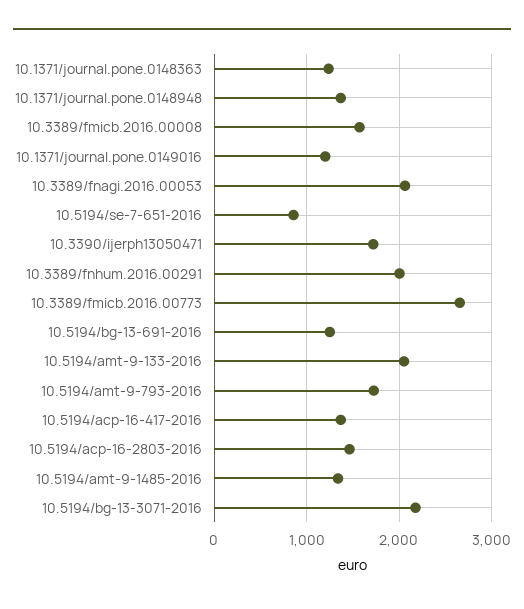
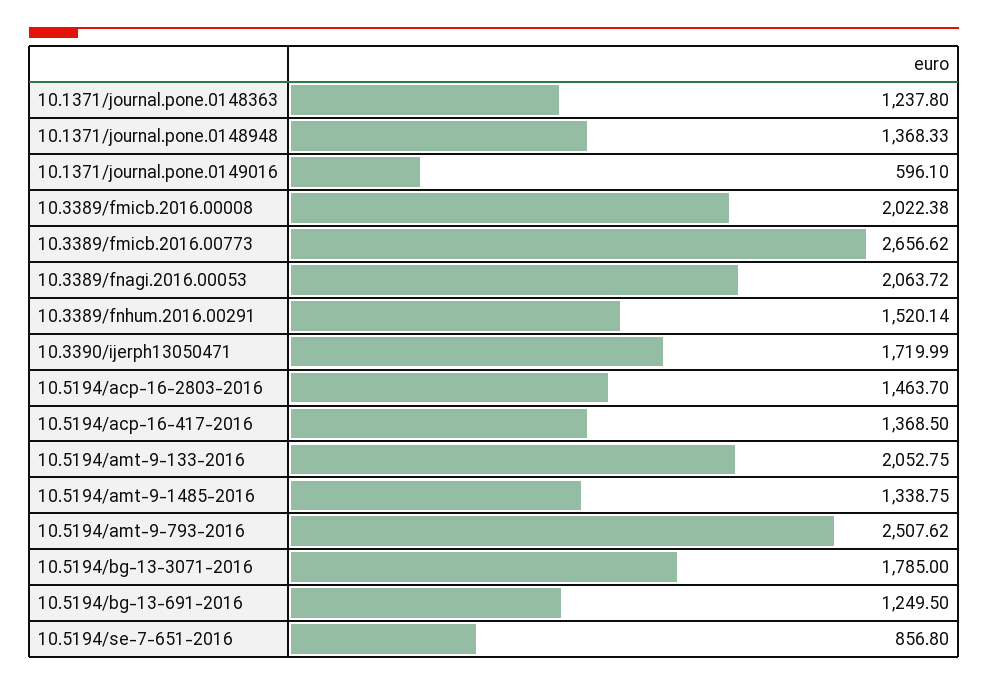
10.3389/fmicb.2016.00008: 1600 -> 2022.38
10.1371/journal.pone.0149016: 1200 -> 596.1
10.3389/fnhum.2016.00291: 2000 -> 1520.14
10.5194/amt-9-793-2016: 1700 -> 2507.62
10.5194/bg-13-3071-2016: 2200 -> 1785

